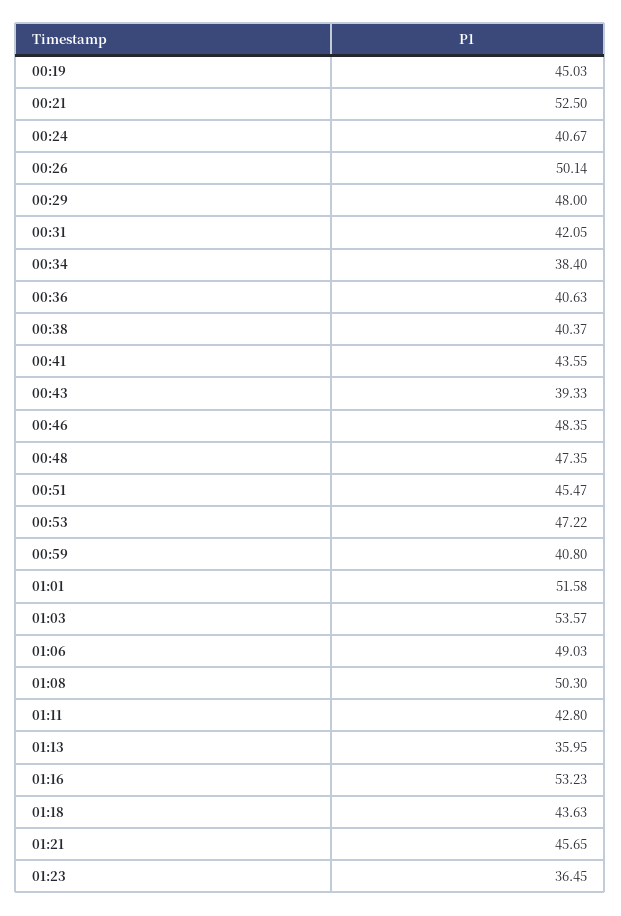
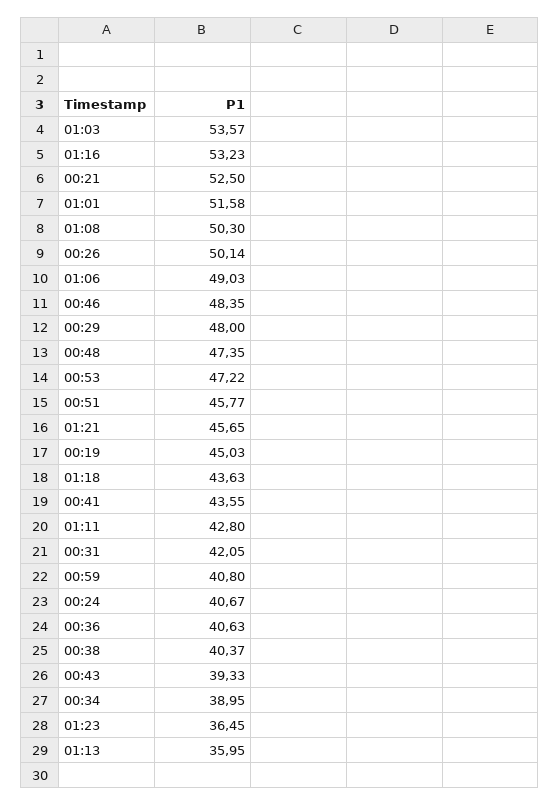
00:34: 38.4 -> 38.95
00:51: 45.47 -> 45.77

